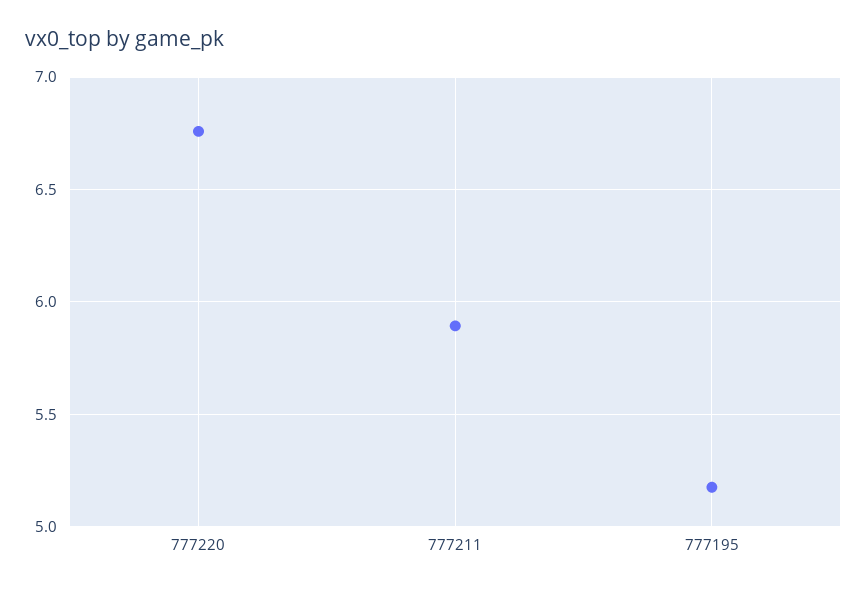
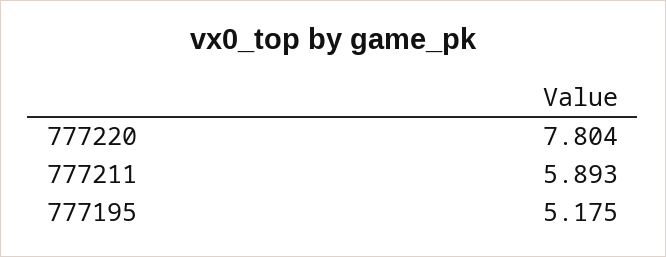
777220: 6.75 -> 7.804

